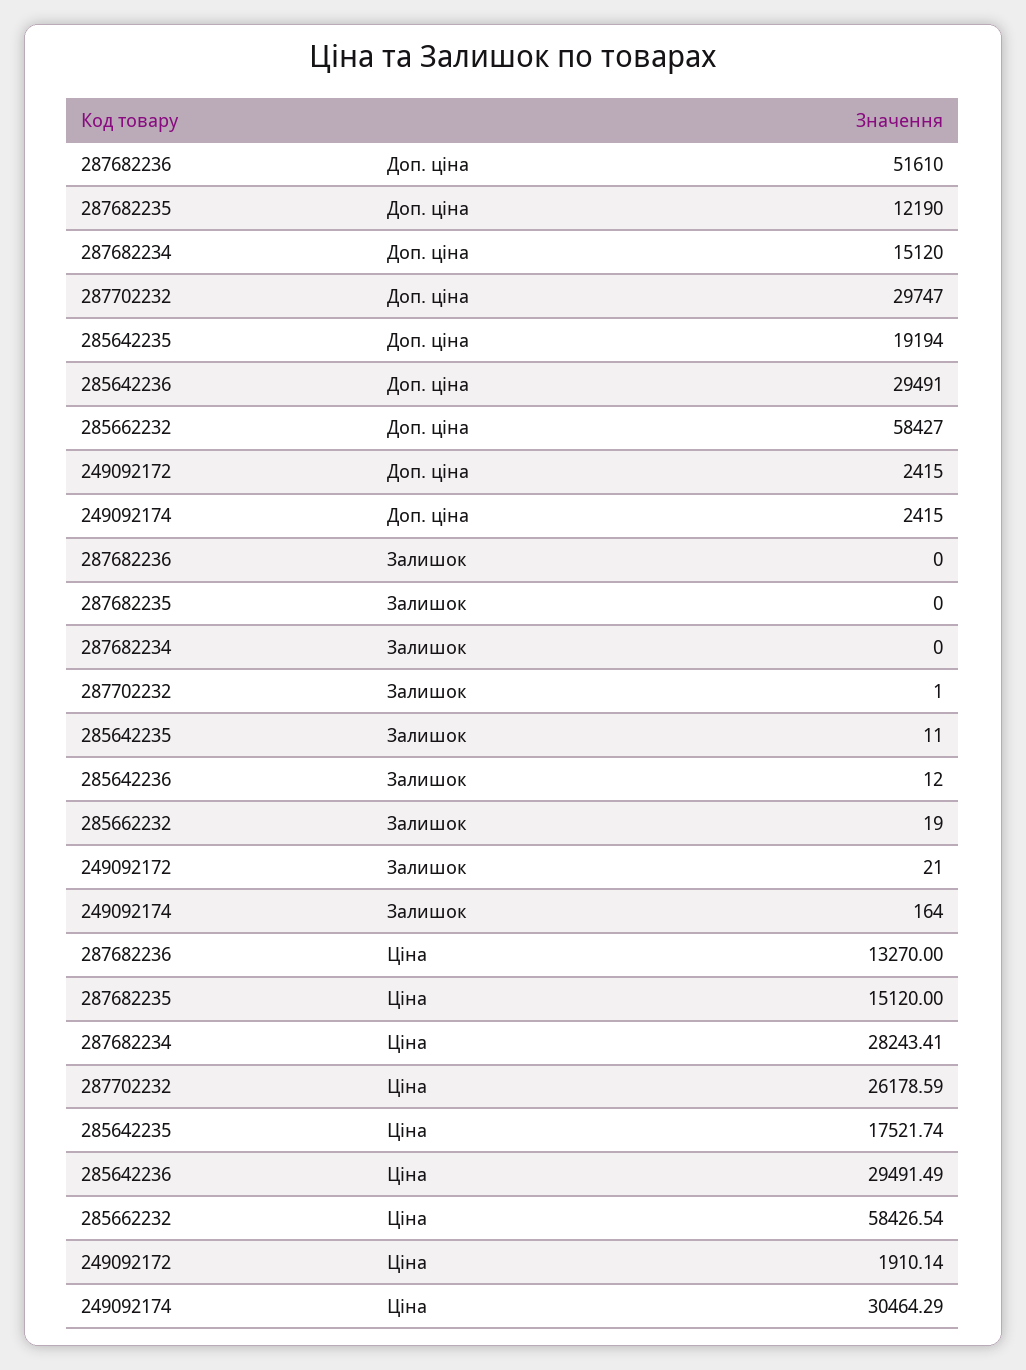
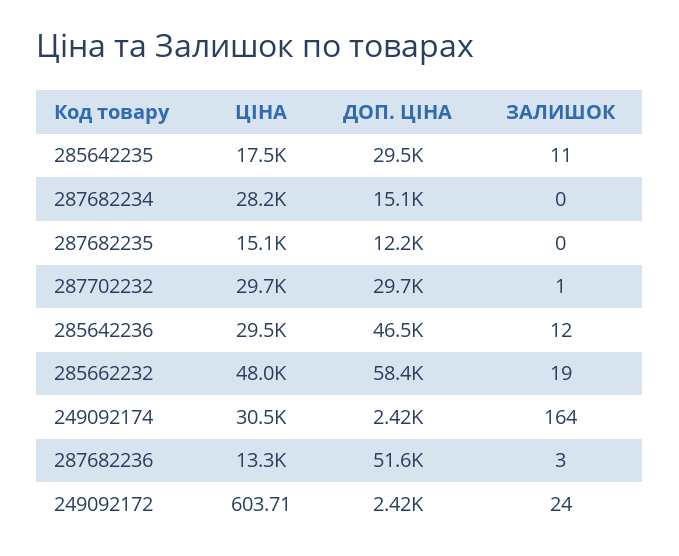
285642235, Доп. ціна: 19194 -> 29500
285642236, Доп. ціна: 29491 -> 46500
287682236, Залишок: 0 -> 3
249092172, Залишок: 21 -> 24
287702232, Ціна: 26178.59 -> 29700
285662232, Ціна: 58426.54 -> 48000
249092172, Ціна: 1910.14 -> 603.71

